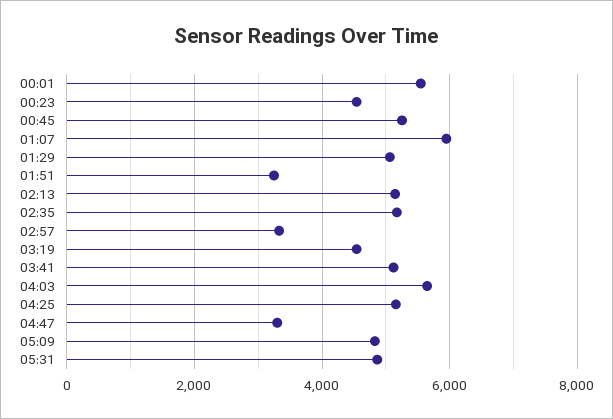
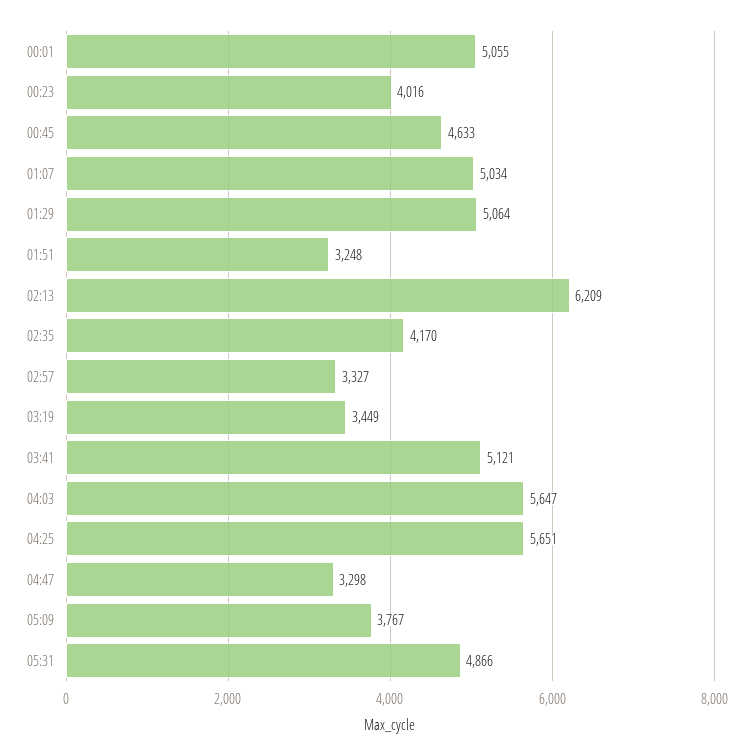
00:01: 5600 -> 5055
00:23: 4600 -> 4016
00:45: 5200 -> 4633
01:07: 6000 -> 5034
02:13: 5200 -> 6209
02:35: 5200 -> 4170
03:19: 4600 -> 3449
04:25: 5200 -> 5651
05:09: 4800 -> 3767

